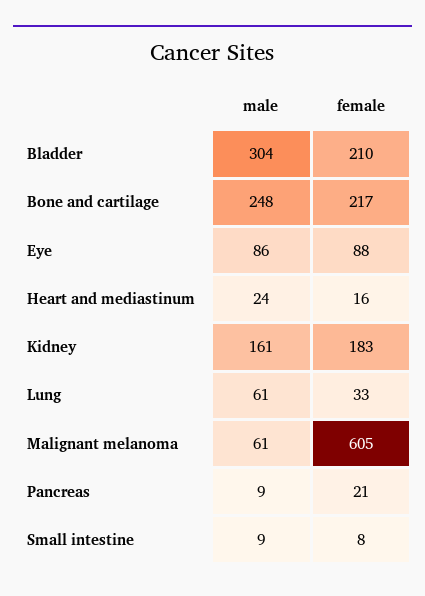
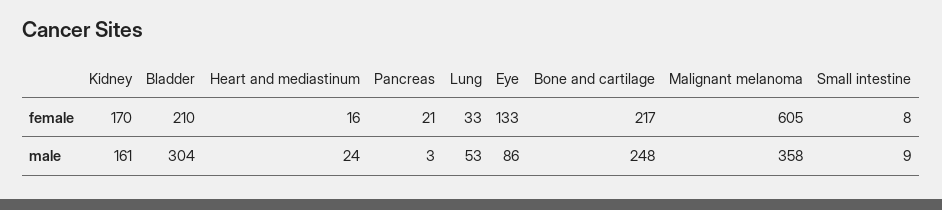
female, Eye: 88 -> 133
female, Kidney: 183 -> 170
male, Lung: 61 -> 53
male, Malignant melanoma: 61 -> 358
male, Pancreas: 9 -> 3

